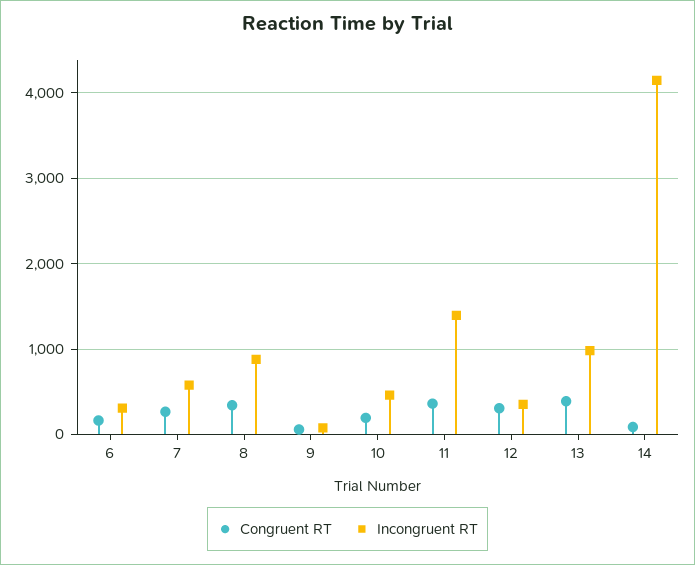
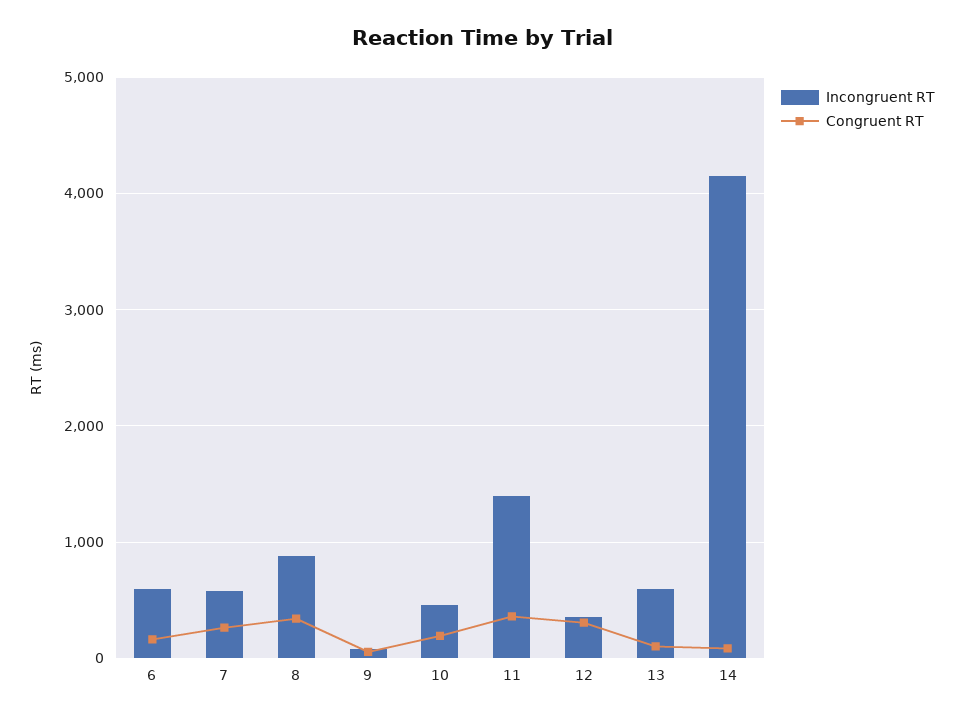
Incongruent RT, 6: 300 -> 600
Congruent RT, 13: 400 -> 100
Incongruent RT, 13: 1000 -> 600

